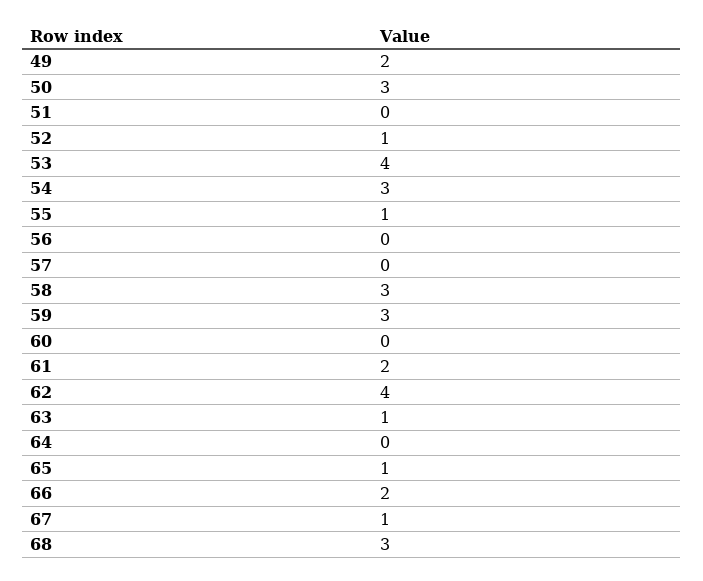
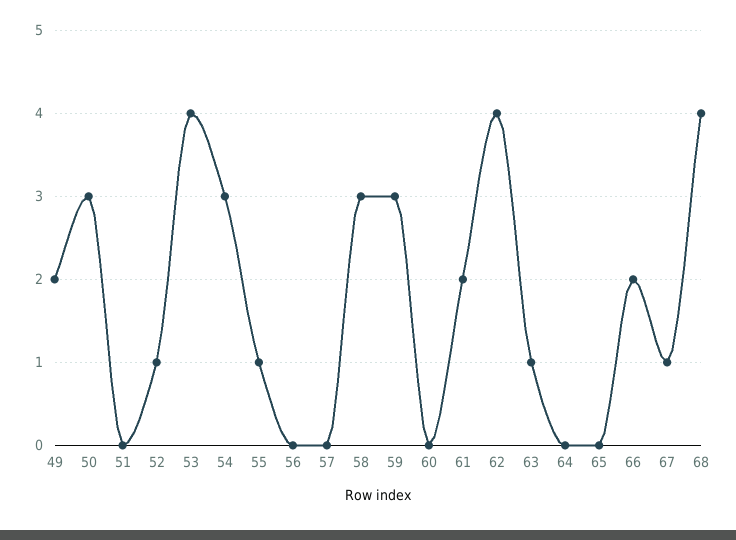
65: 1 -> 0
68: 3 -> 4

